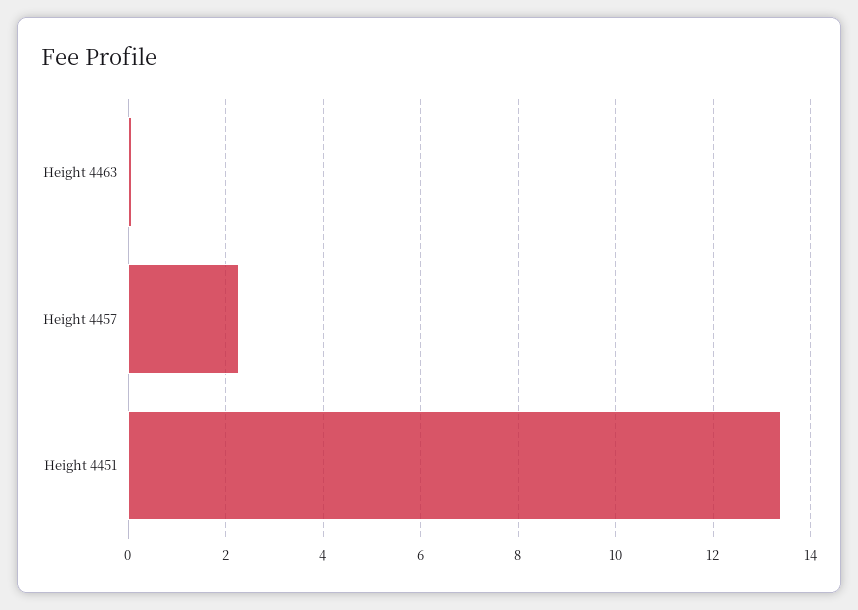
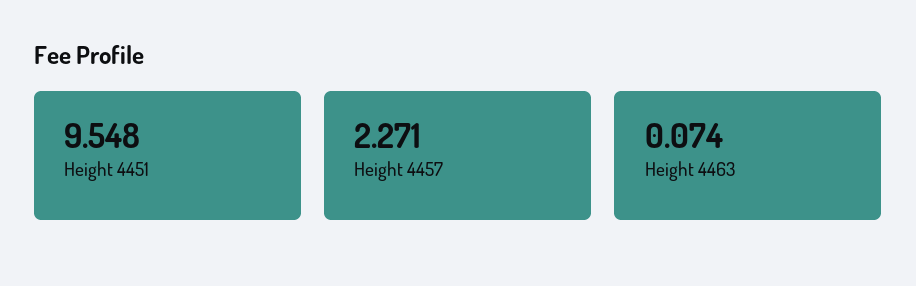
Height 4451: 13.4 -> 9.548

